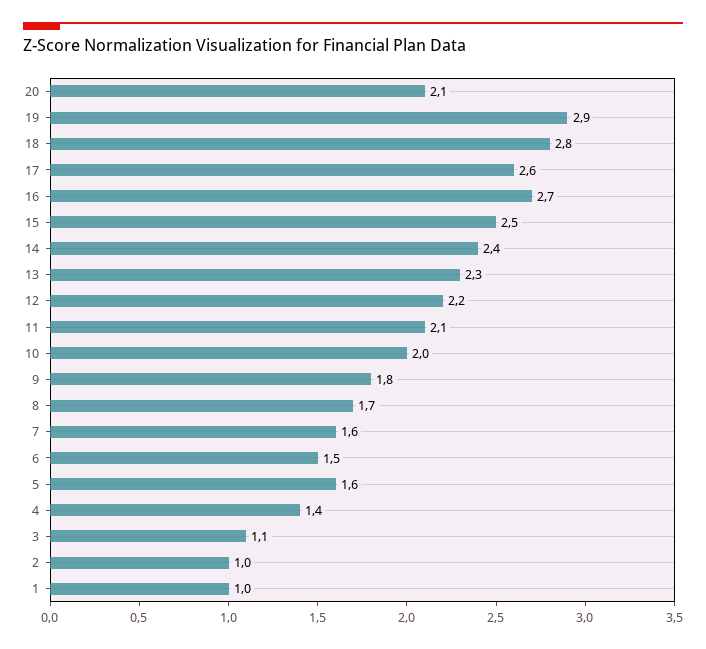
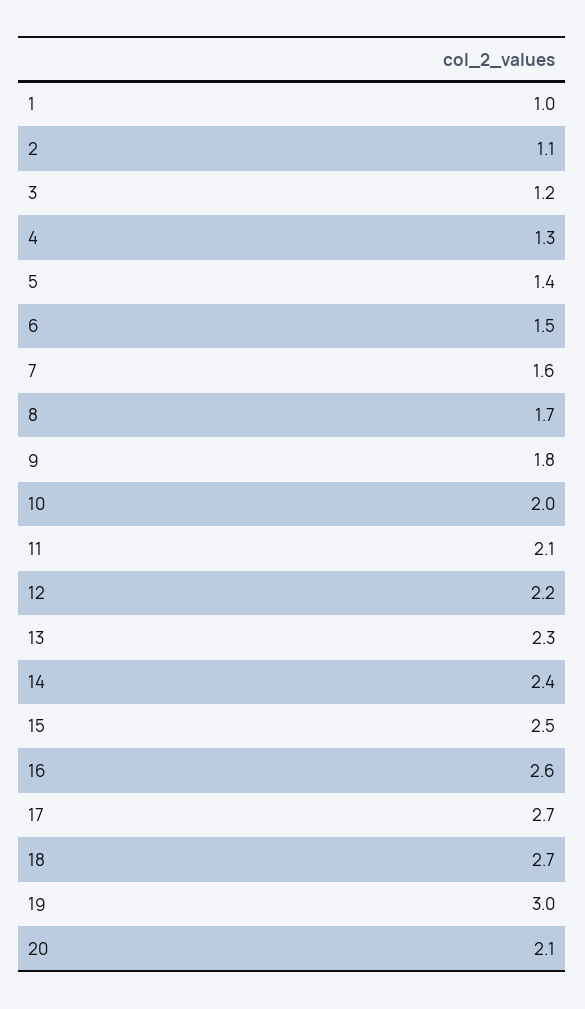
19: 2.9 -> 3
18: 2.8 -> 2.7
17: 2.6 -> 2.7
16: 2.7 -> 2.6
5: 1.6 -> 1.4
4: 1.4 -> 1.3
3: 1.1 -> 1.2
2: 1 -> 1.1

